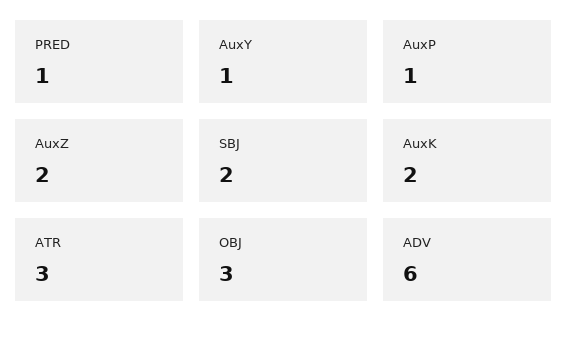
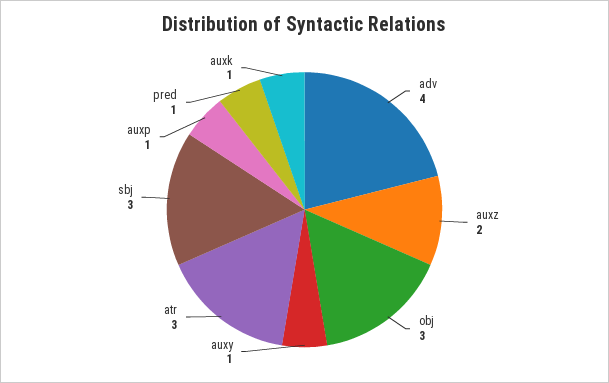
SBJ: 2 -> 3
AuxK: 2 -> 1
ADV: 6 -> 4

